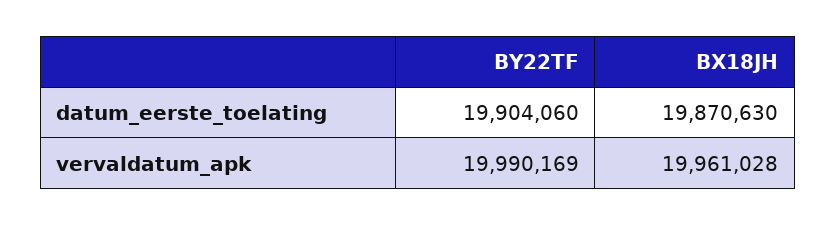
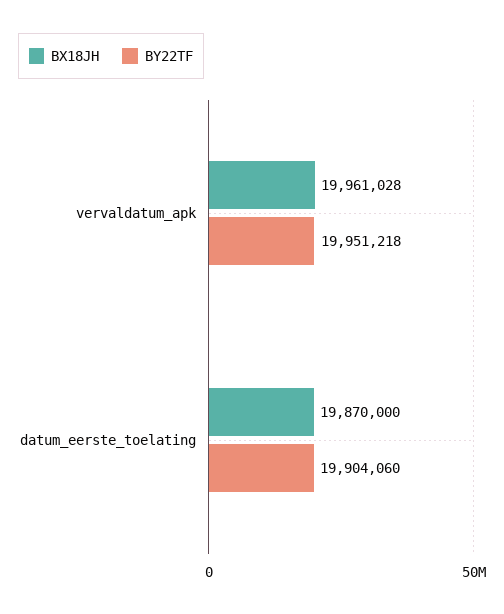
BX18JH, datum_eerste_toelating: 19870630 -> 19870000
BY22TF, vervaldatum_apk: 19990169 -> 19951218

